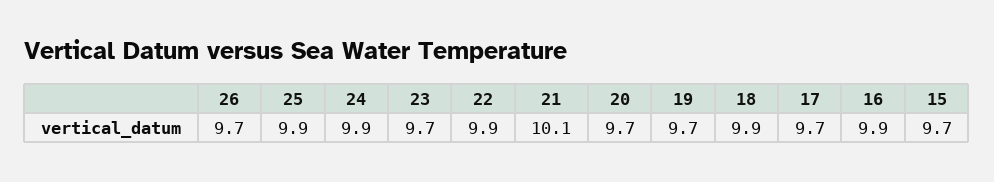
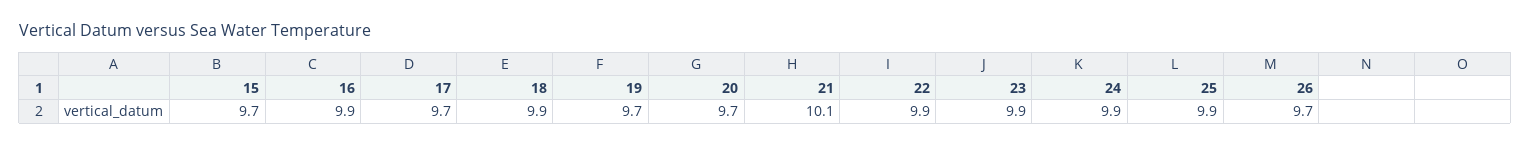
23: 9.7 -> 9.9

